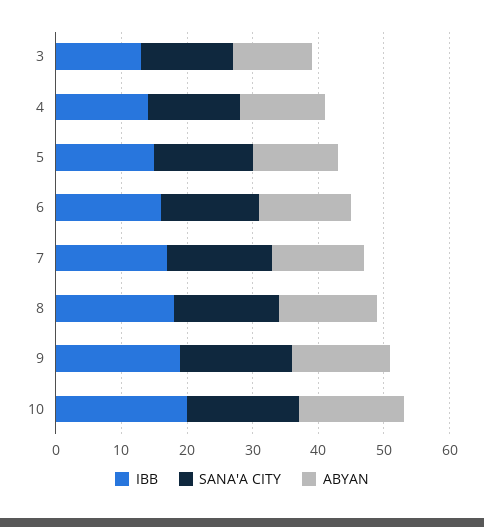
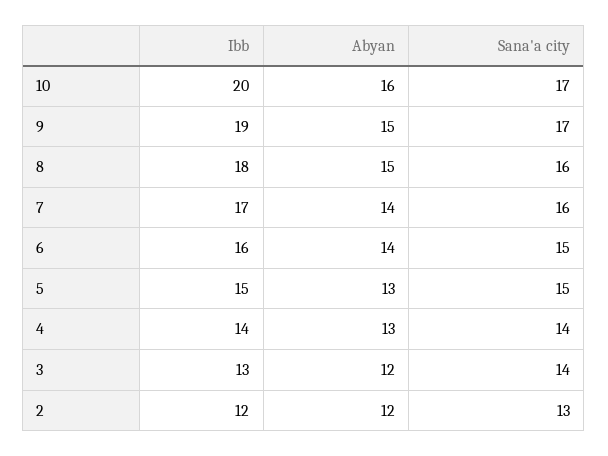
IBB, 2: none -> 12
ABYAN, 2: none -> 12
SANA'A CITY, 2: none -> 13

